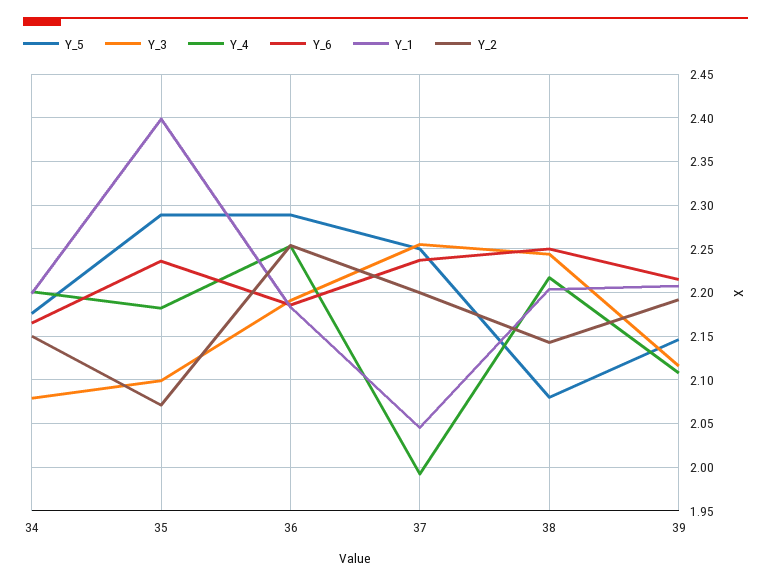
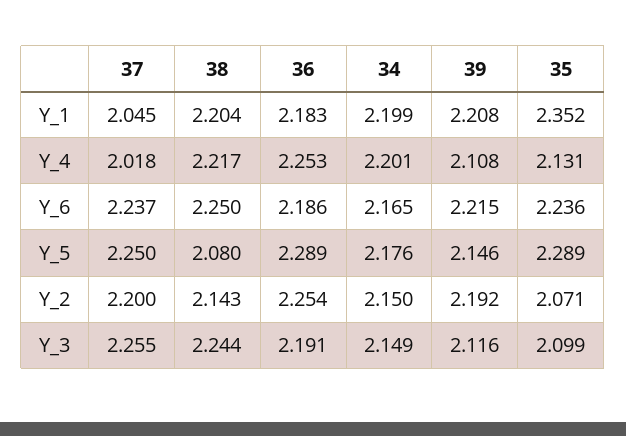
Y_3, 34: 2.08 -> 2.149
Y_4, 35: 2.18 -> 2.131
Y_1, 35: 2.4 -> 2.352
Y_4, 37: 1.99 -> 2.018

